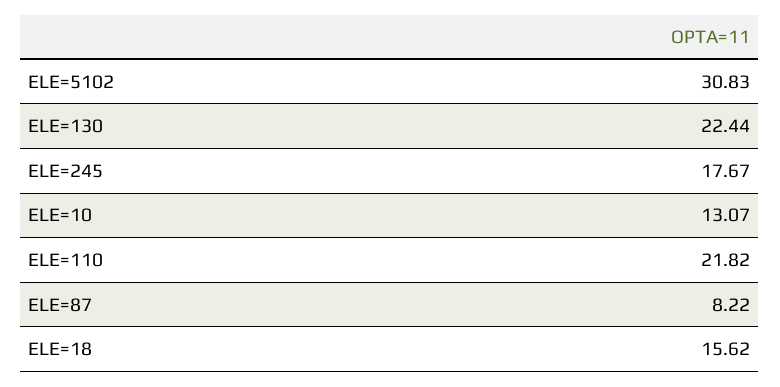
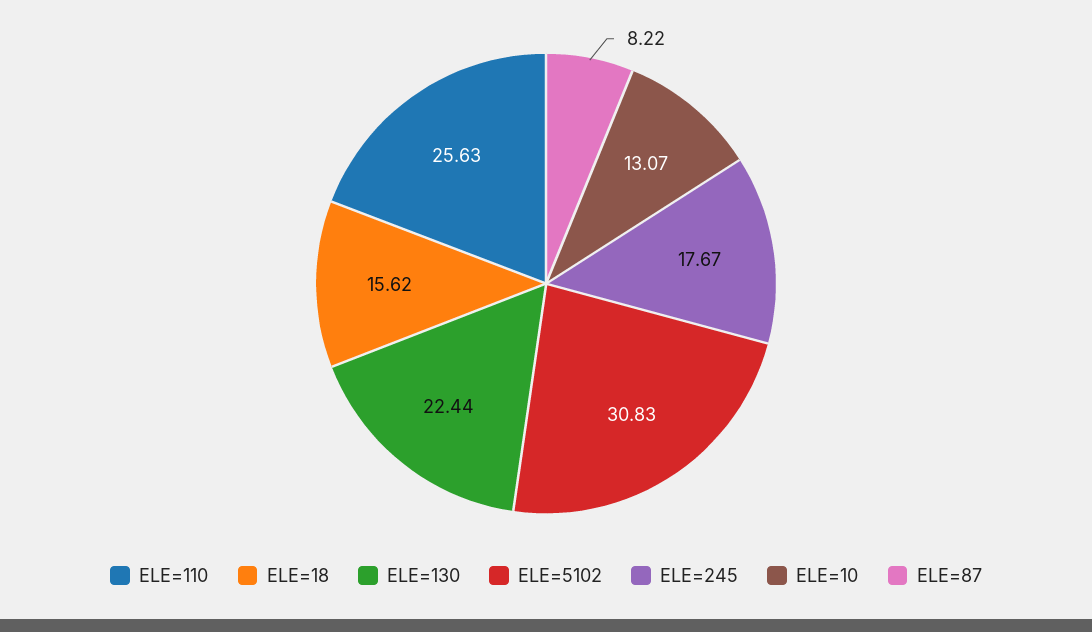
ELE=110: 21.82 -> 25.63

